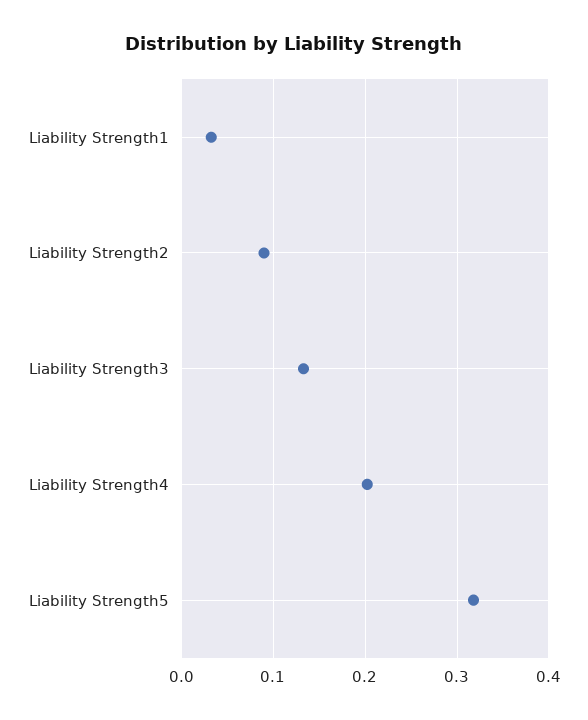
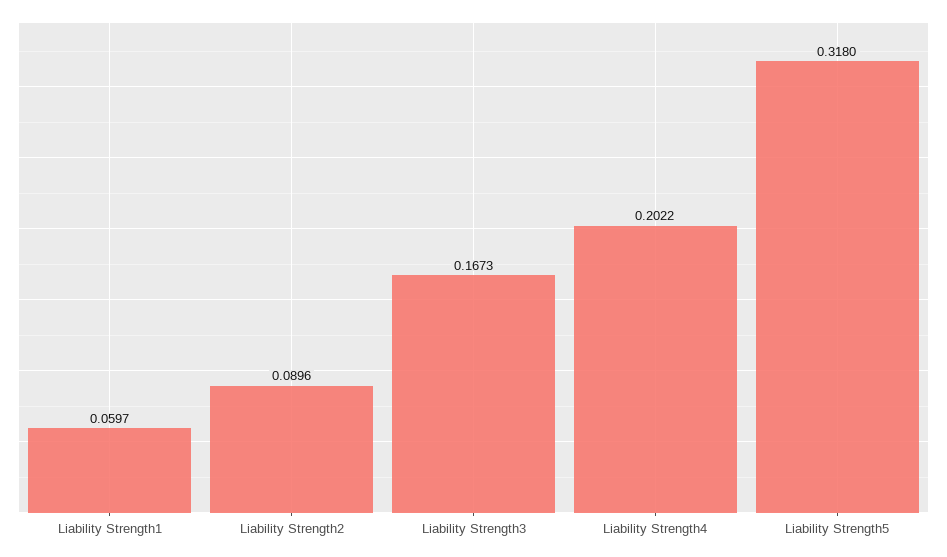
Liability Strength1: 0.03 -> 0.0597
Liability Strength3: 0.13 -> 0.1673

